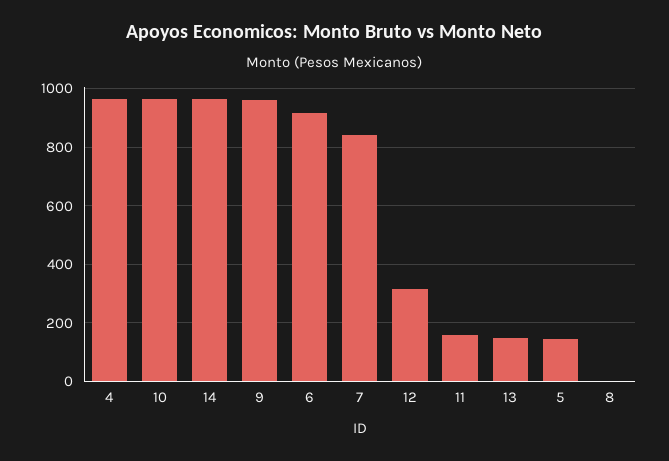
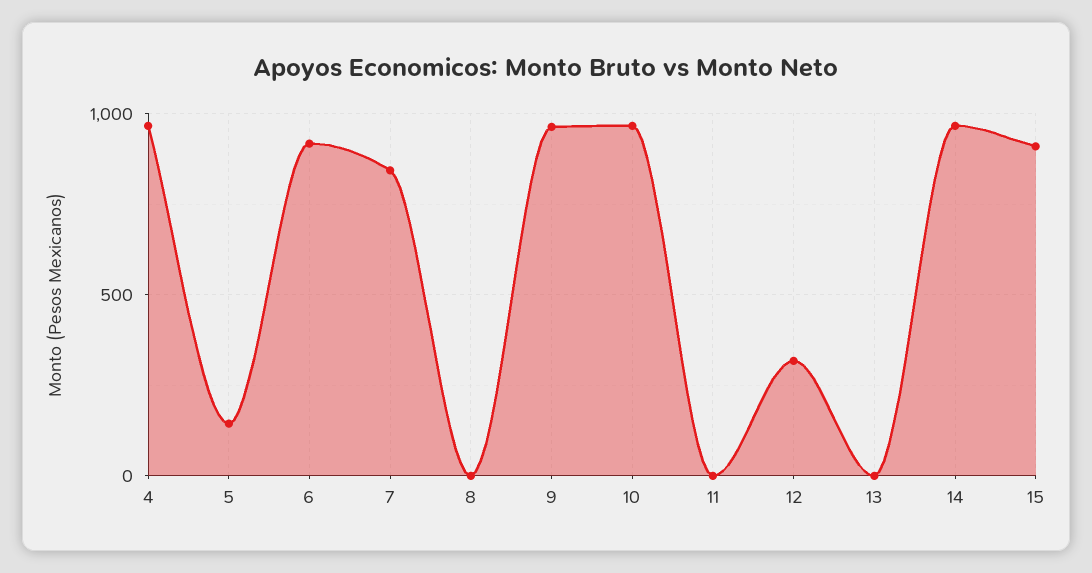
11: 150 -> 0
13: 150 -> 0
15: none -> 900

